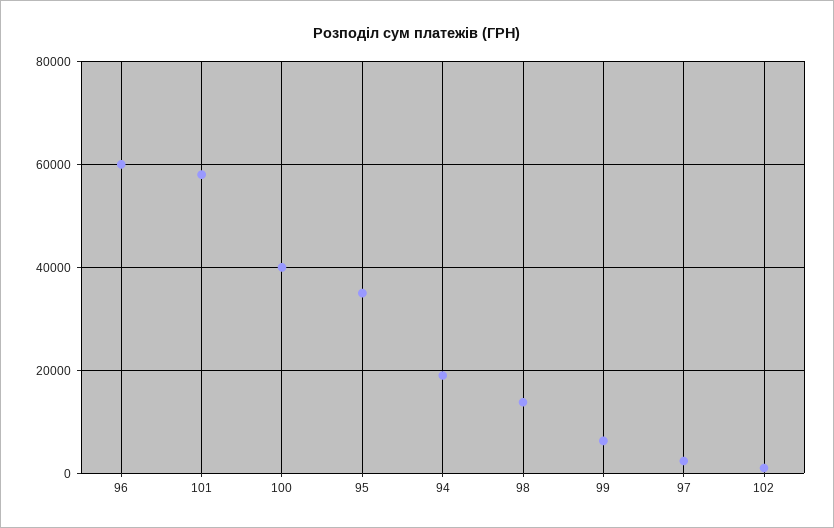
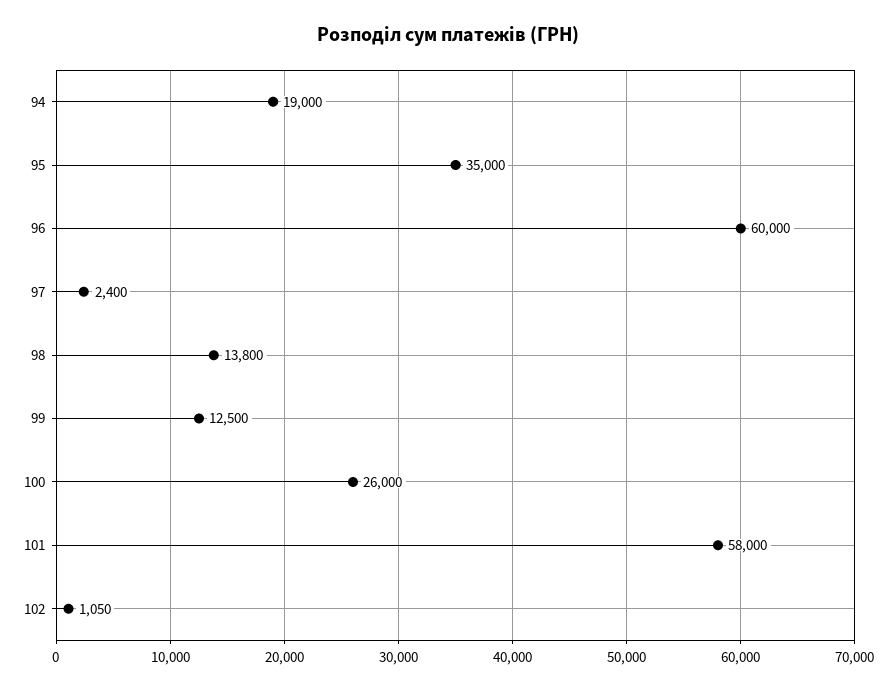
100: 40000 -> 26000
99: 6000 -> 12500

